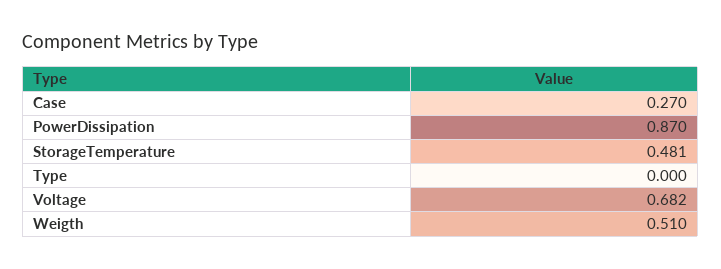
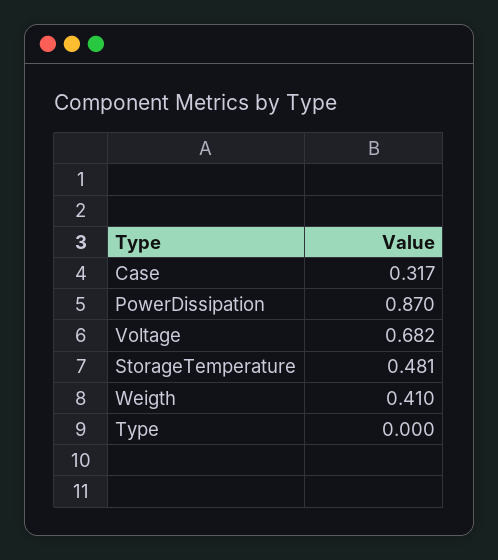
Case: 0.27 -> 0.317
Weigth: 0.51 -> 0.41

